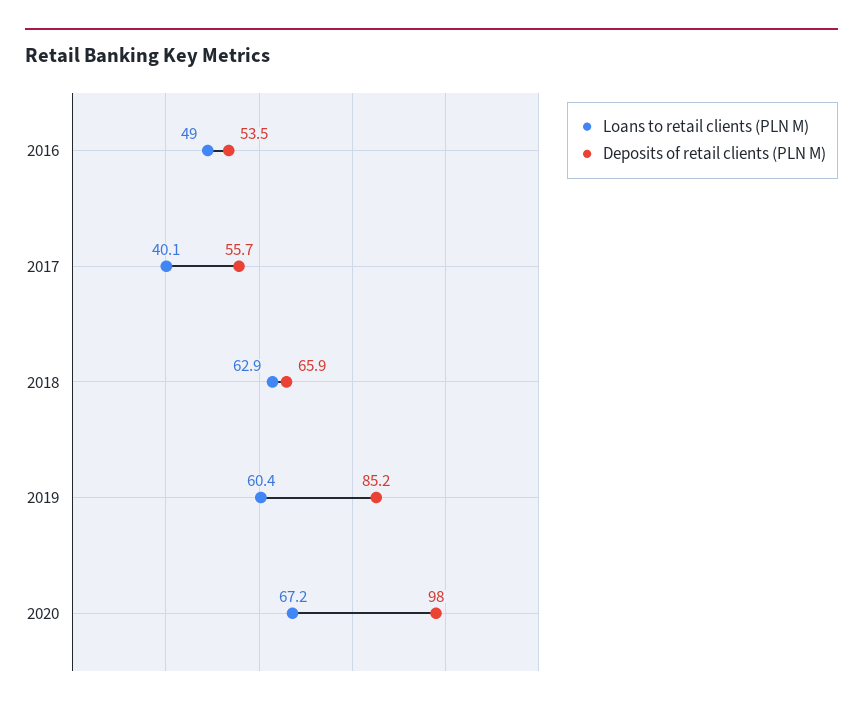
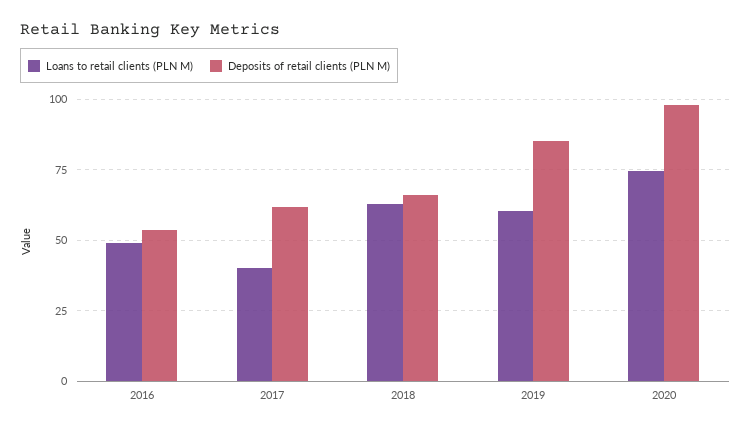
Deposits of retail clients (PLN M), 2017: 55.7 -> 62.5
Loans to retail clients (PLN M), 2020: 67.2 -> 75

